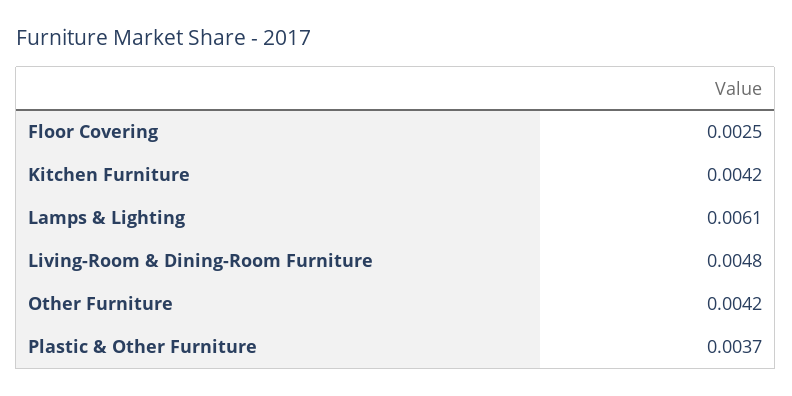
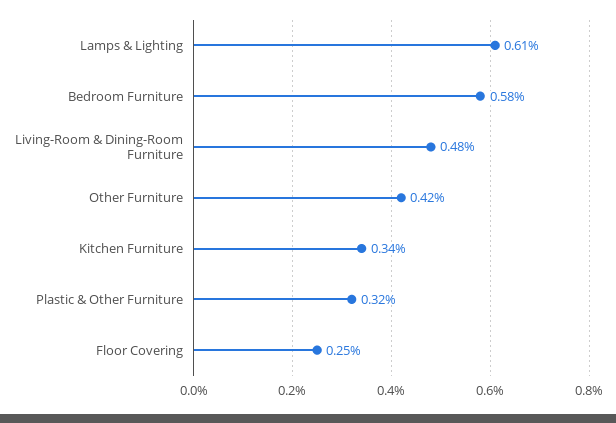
Kitchen Furniture: 0.0042 -> 0.0034
Plastic & Other Furniture: 0.0037 -> 0.0032
Bedroom Furniture: none -> 0.0058

